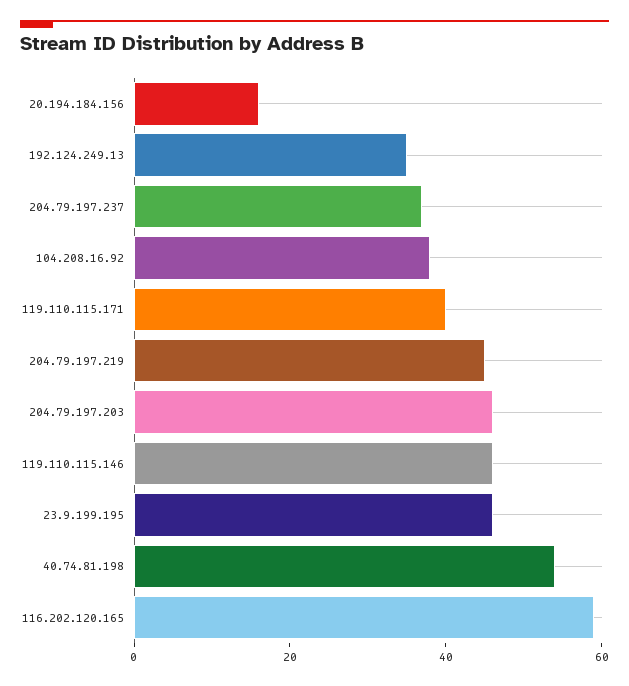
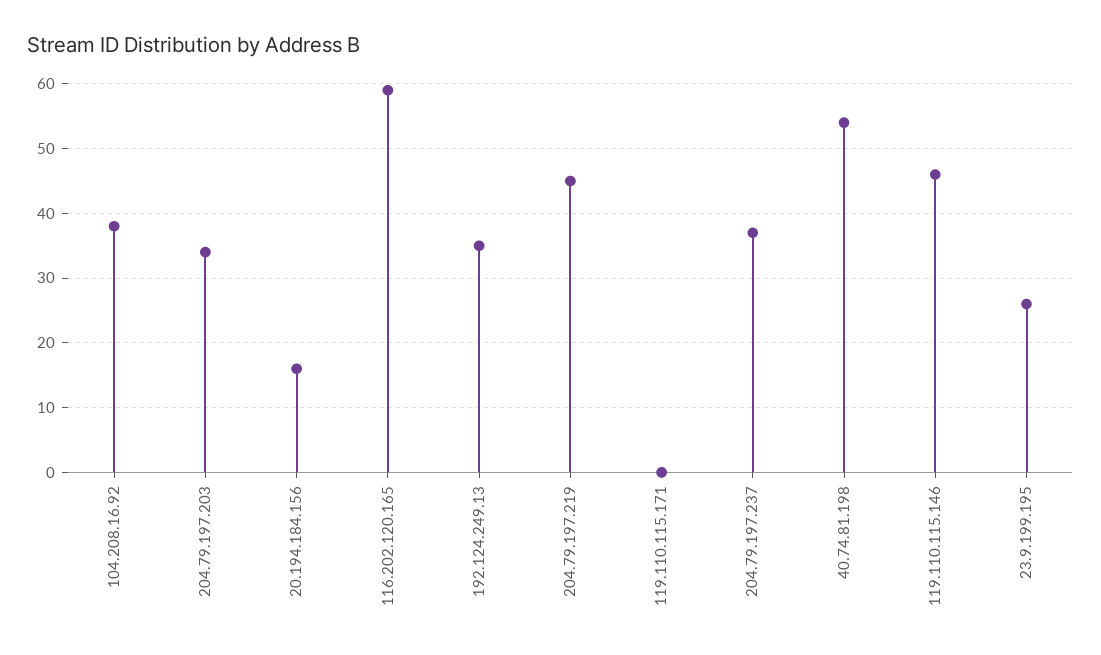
119.110.115.171: 40 -> 0
204.79.197.203: 45 -> 34
23.9.199.195: 45 -> 26

